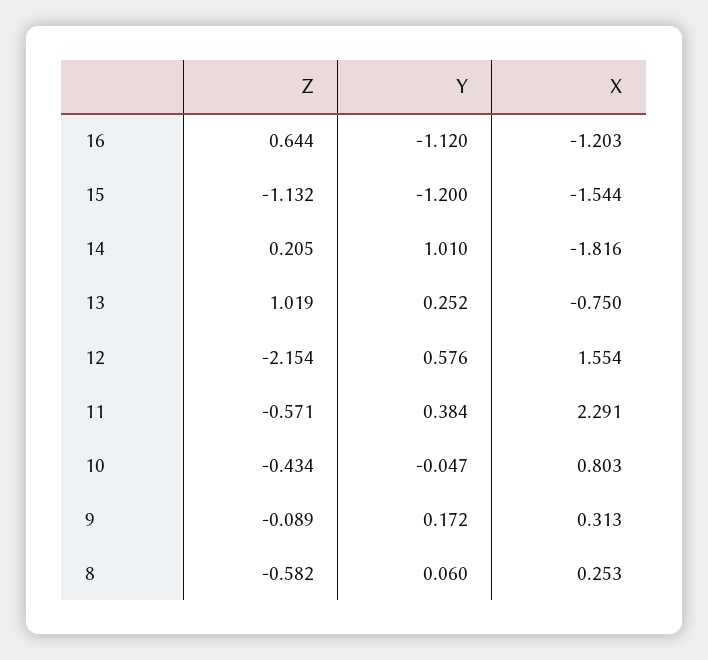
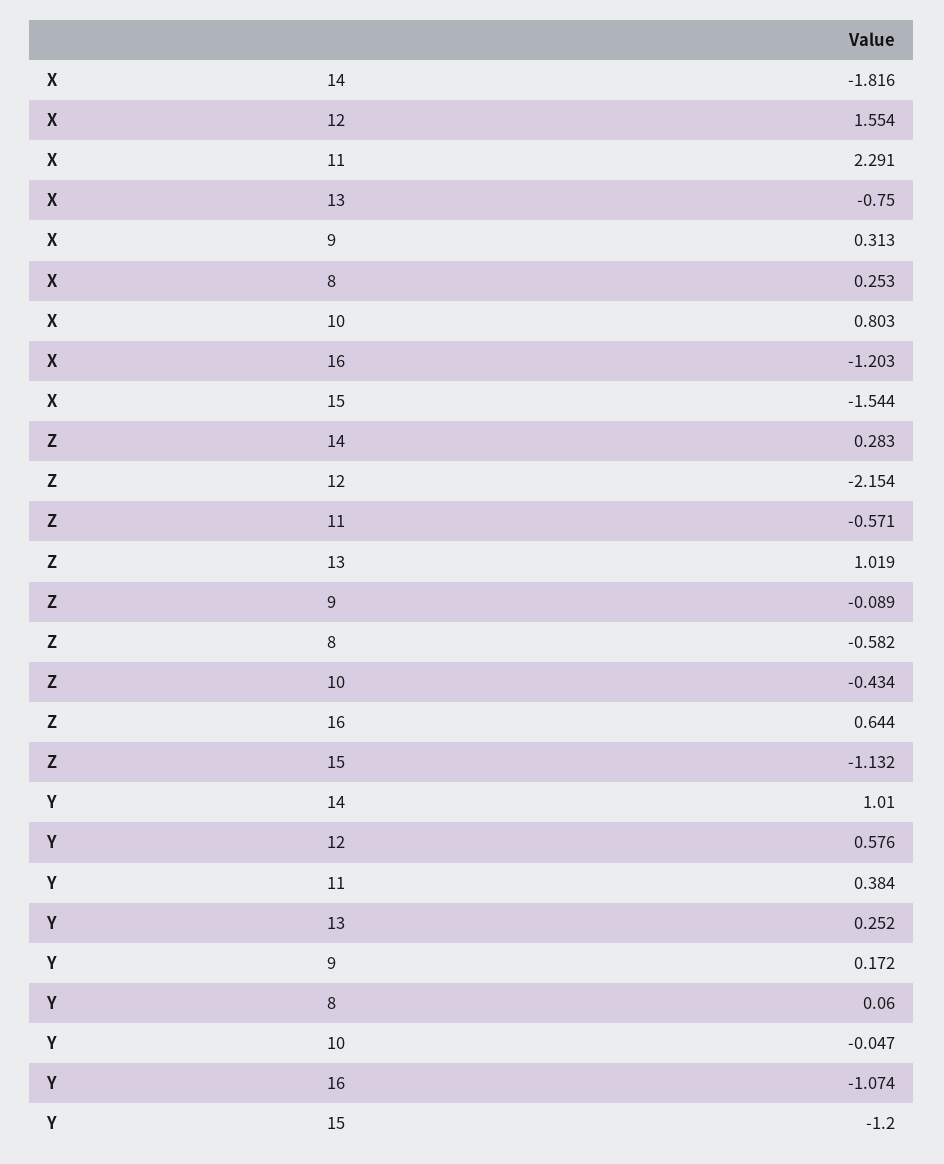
Y, 16: -1.12 -> -1.074
Z, 14: 0.205 -> 0.283

